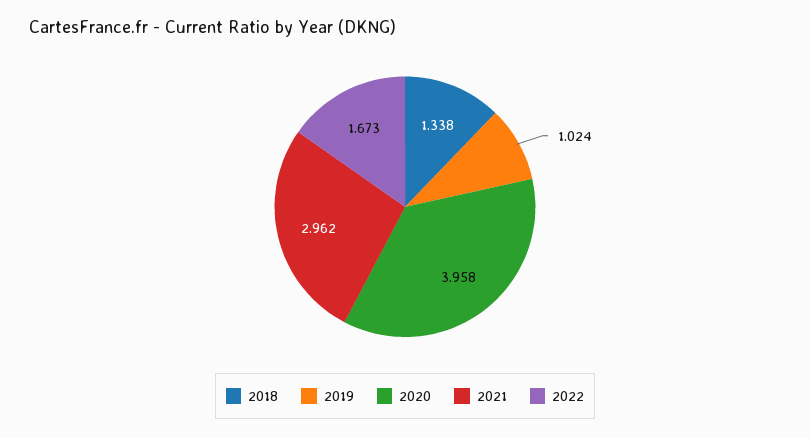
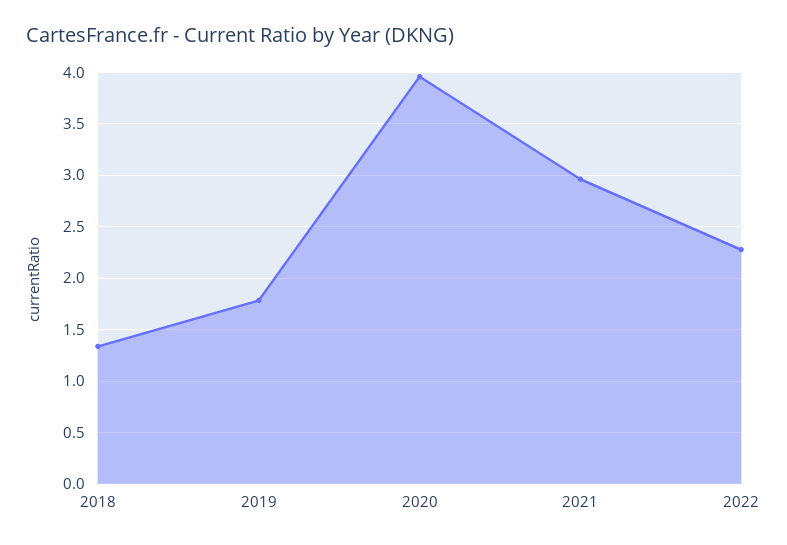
2019: 1.024 -> 1.8
2022: 1.673 -> 2.3

